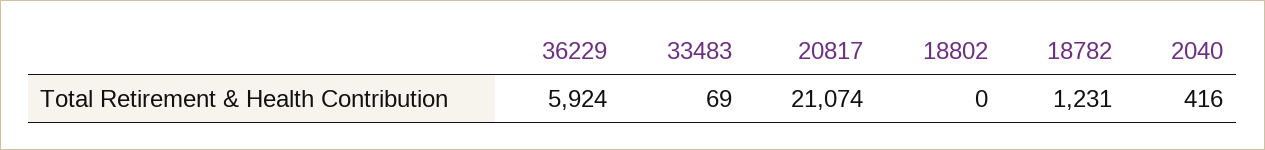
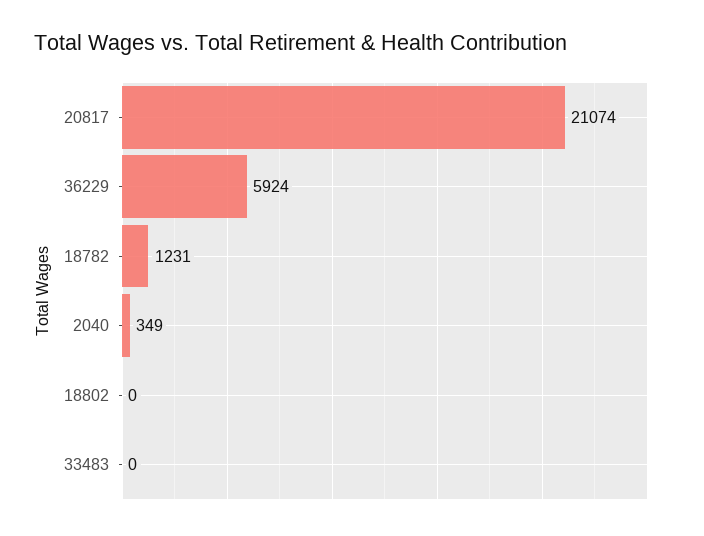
33483: 69 -> 0
2040: 416 -> 349

